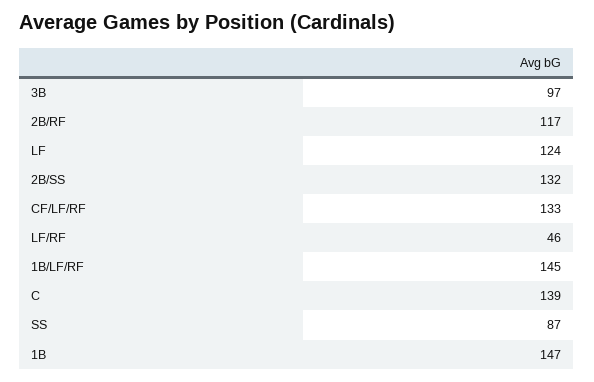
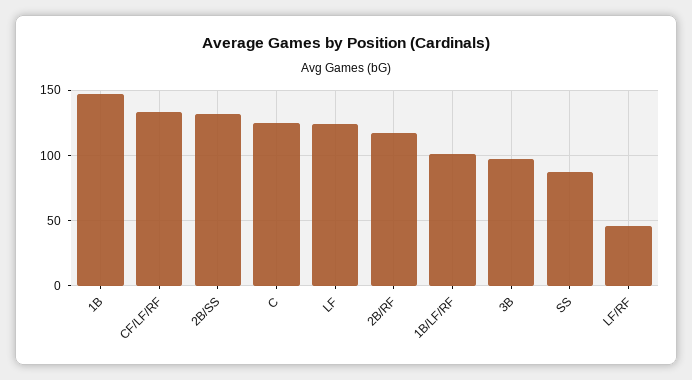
1B/LF/RF: 145 -> 100
C: 139 -> 125

